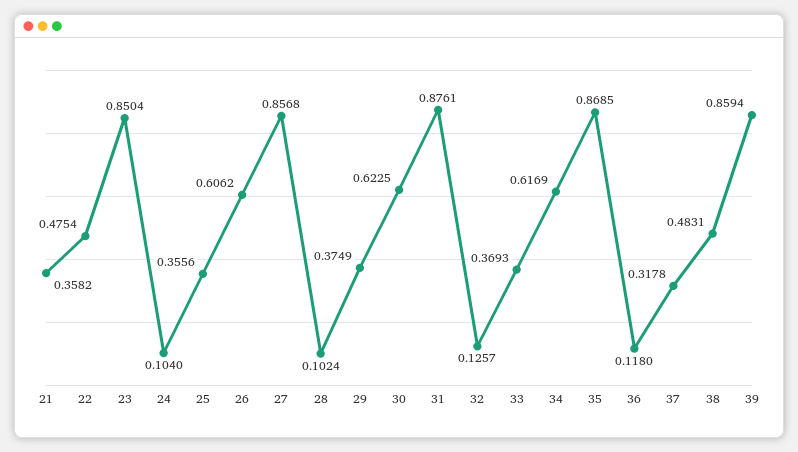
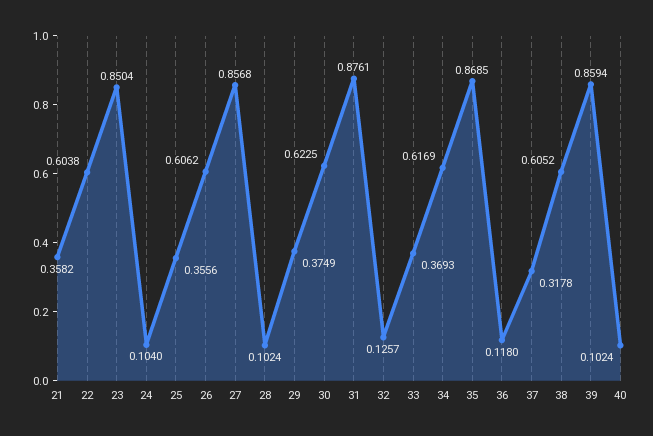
22: 0.4754 -> 0.6038
38: 0.4831 -> 0.6052
40: none -> 0.1024

